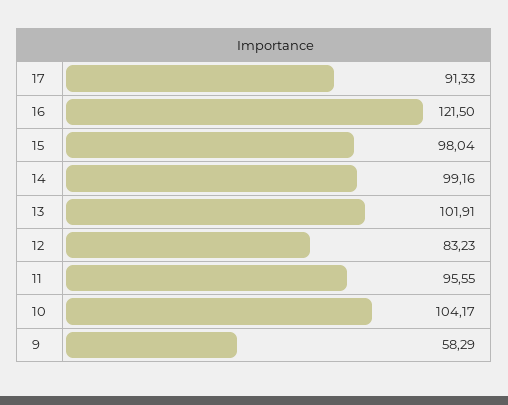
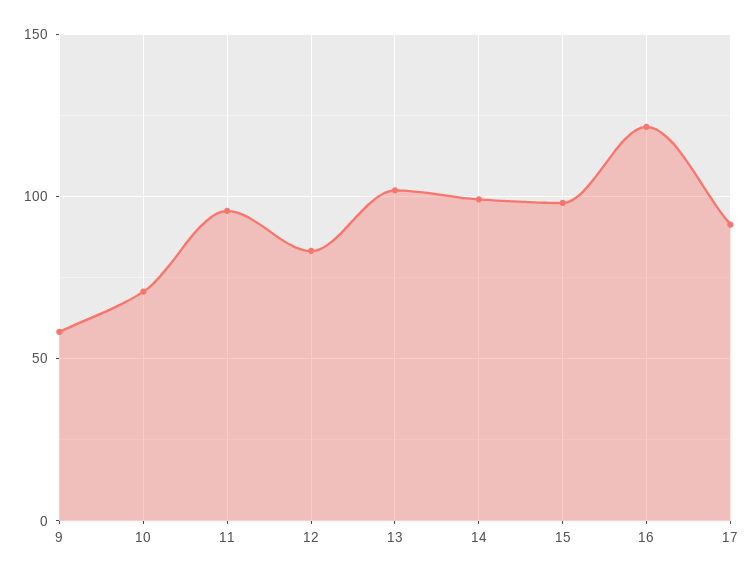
10: 104.17 -> 70

